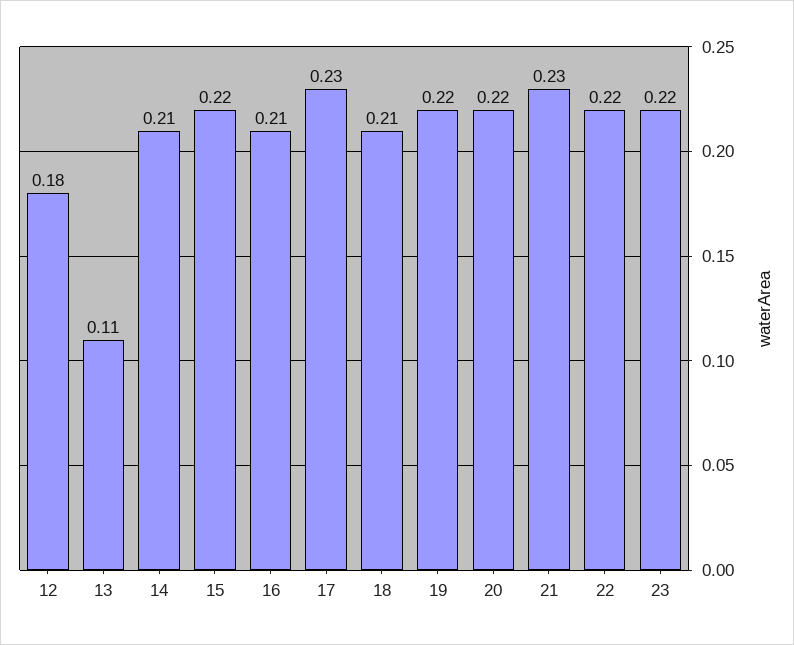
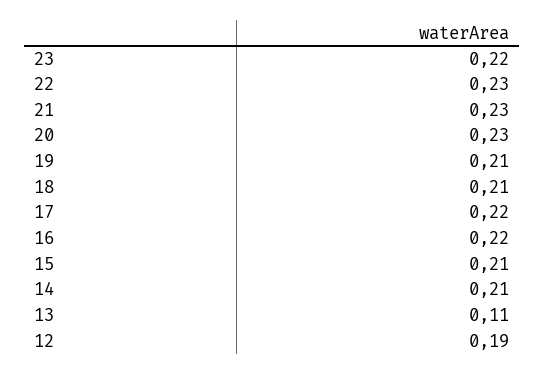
12: 0.18 -> 0.19
15: 0.22 -> 0.21
16: 0.21 -> 0.22
17: 0.23 -> 0.22
19: 0.22 -> 0.21
20: 0.22 -> 0.23
22: 0.22 -> 0.23

